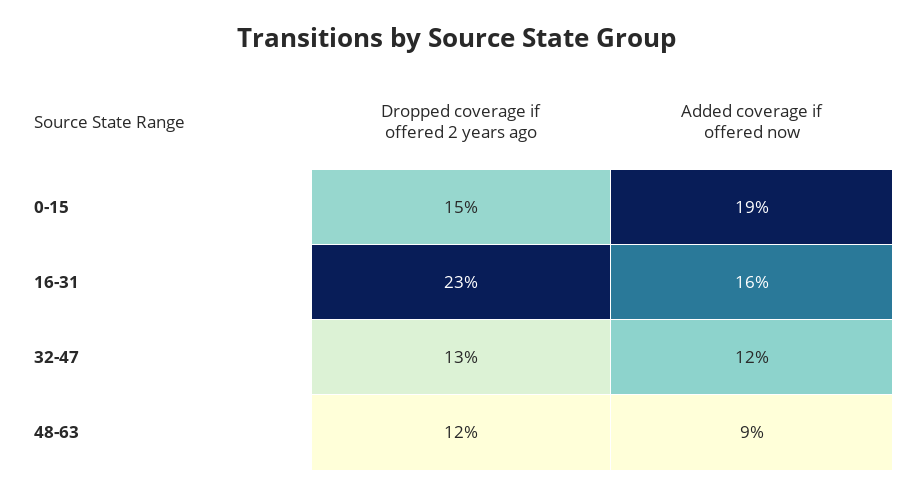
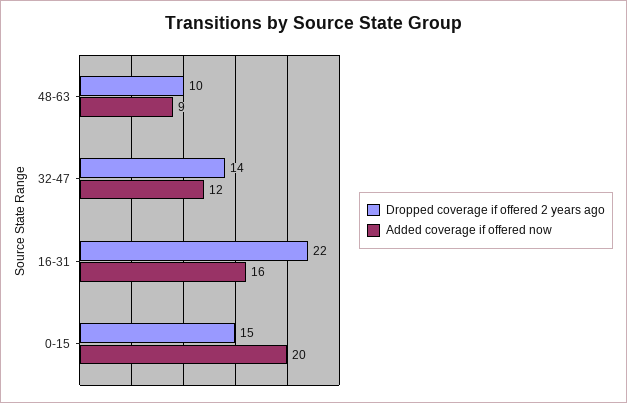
Added coverage if offered now, 0-15: 19 -> 20
Dropped coverage if offered 2 years ago, 16-31: 23 -> 22
Dropped coverage if offered 2 years ago, 32-47: 13 -> 14
Dropped coverage if offered 2 years ago, 48-63: 12 -> 10

